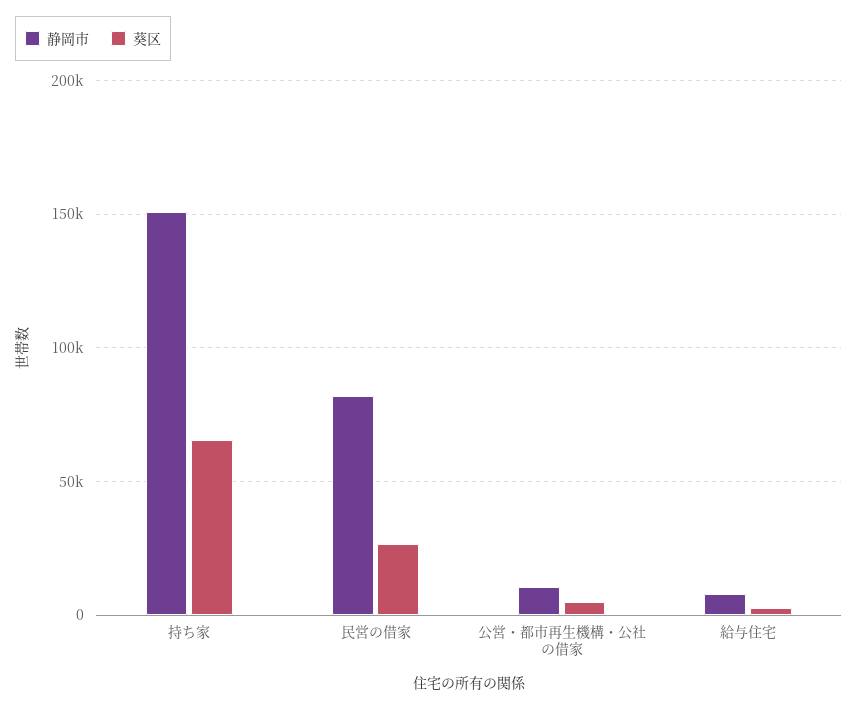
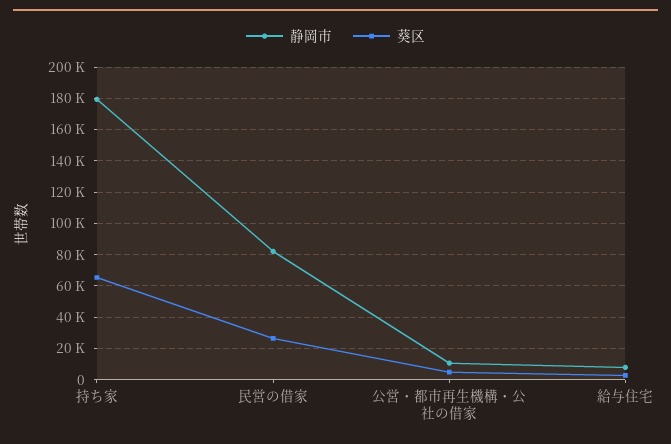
静岡市, 持ち家: 150000 -> 180000

